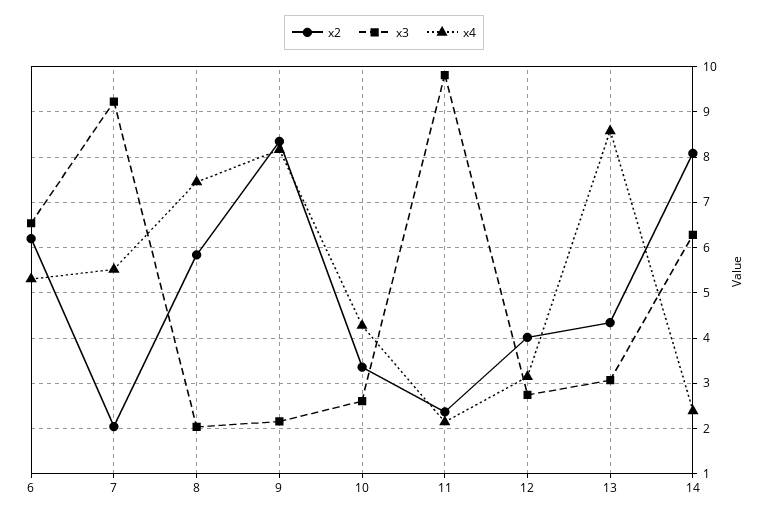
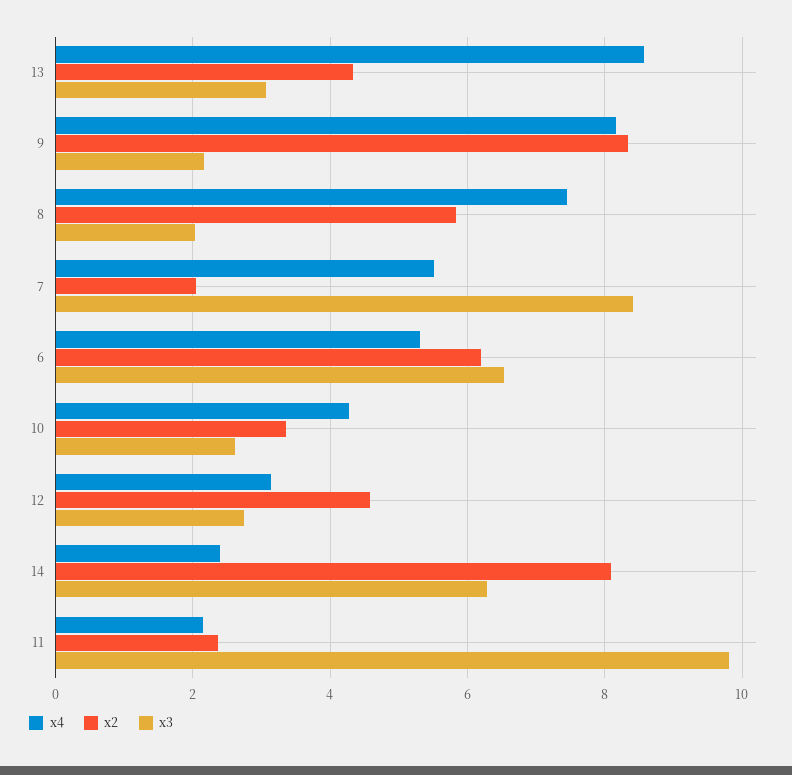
x3, 7: 9.2 -> 8.4
x2, 12: 4 -> 4.6

